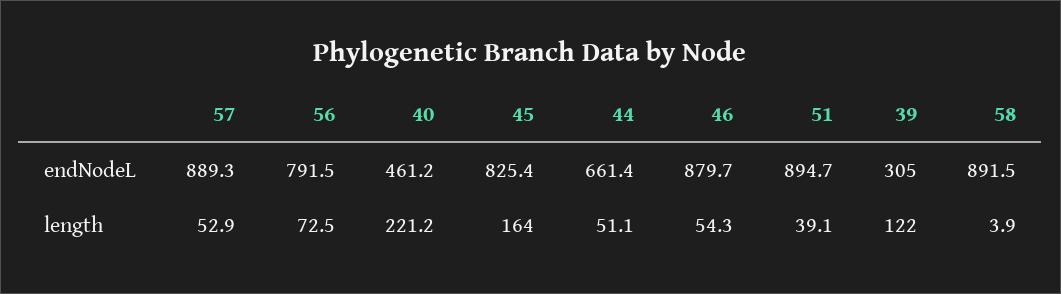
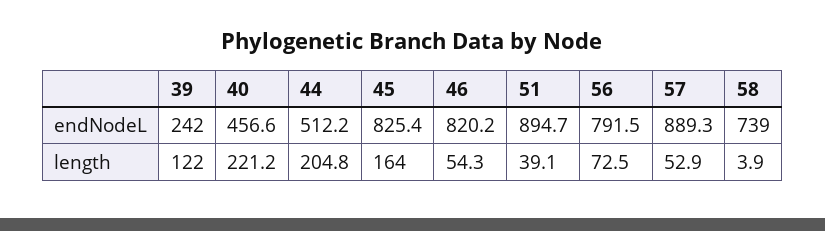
40, endNodeL: 461.2 -> 456.6
44, endNodeL: 661.4 -> 512.2
46, endNodeL: 879.7 -> 820.2
39, endNodeL: 305 -> 242
58, endNodeL: 891.5 -> 739
44, length: 51.1 -> 204.8

